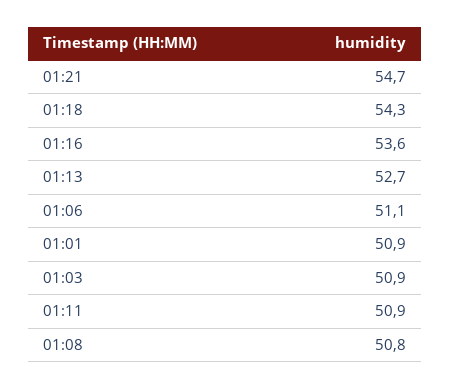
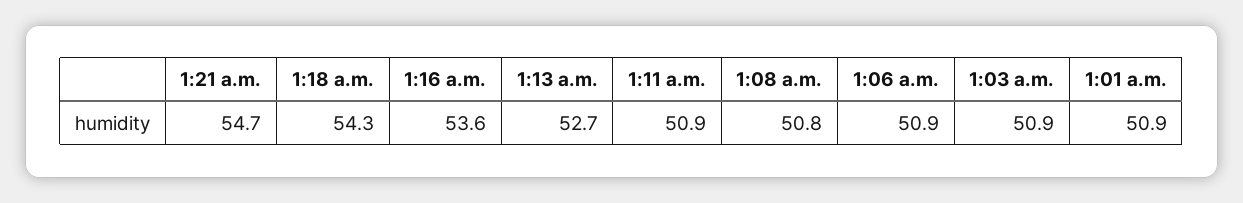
01:06: 51.1 -> 50.9

